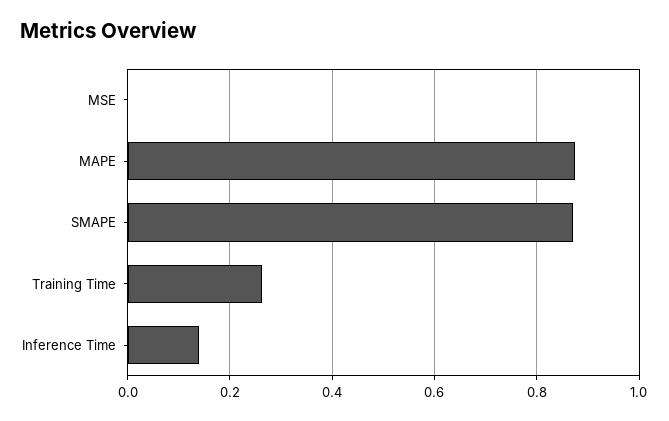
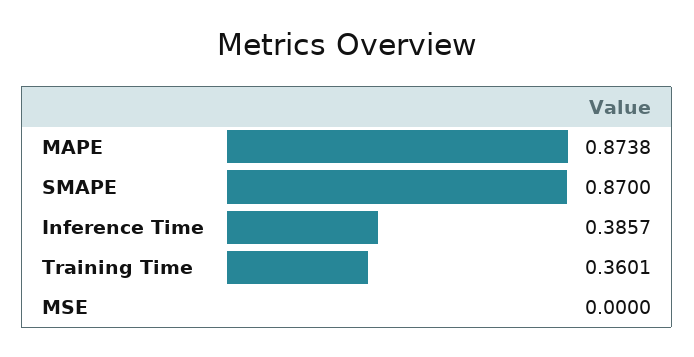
Training Time: 0.26 -> 0.3601
Inference Time: 0.14 -> 0.3857

